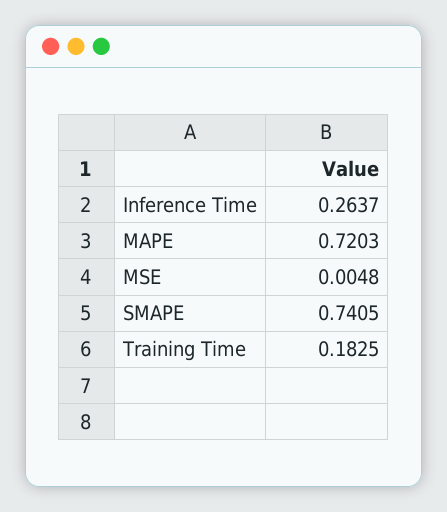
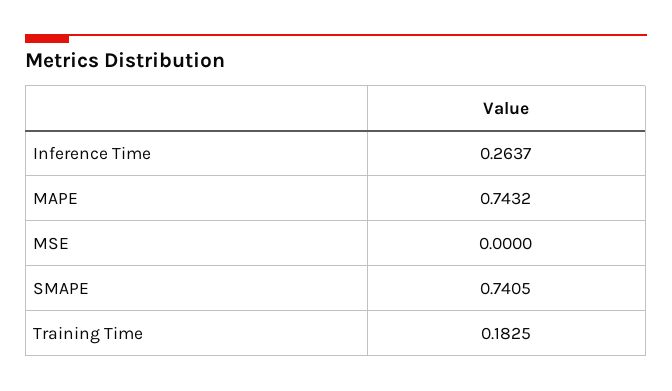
MAPE: 0.7203 -> 0.7432
MSE: 0.0048 -> 0

